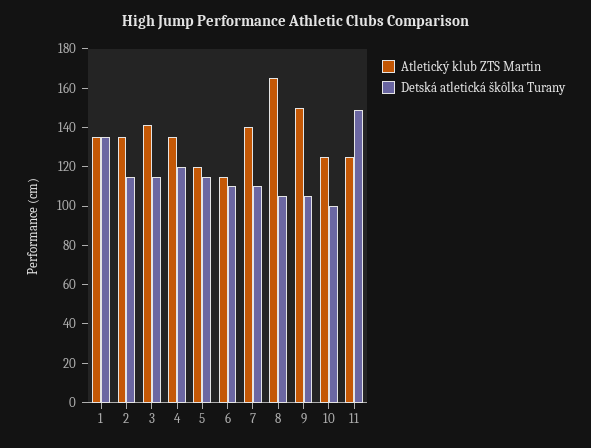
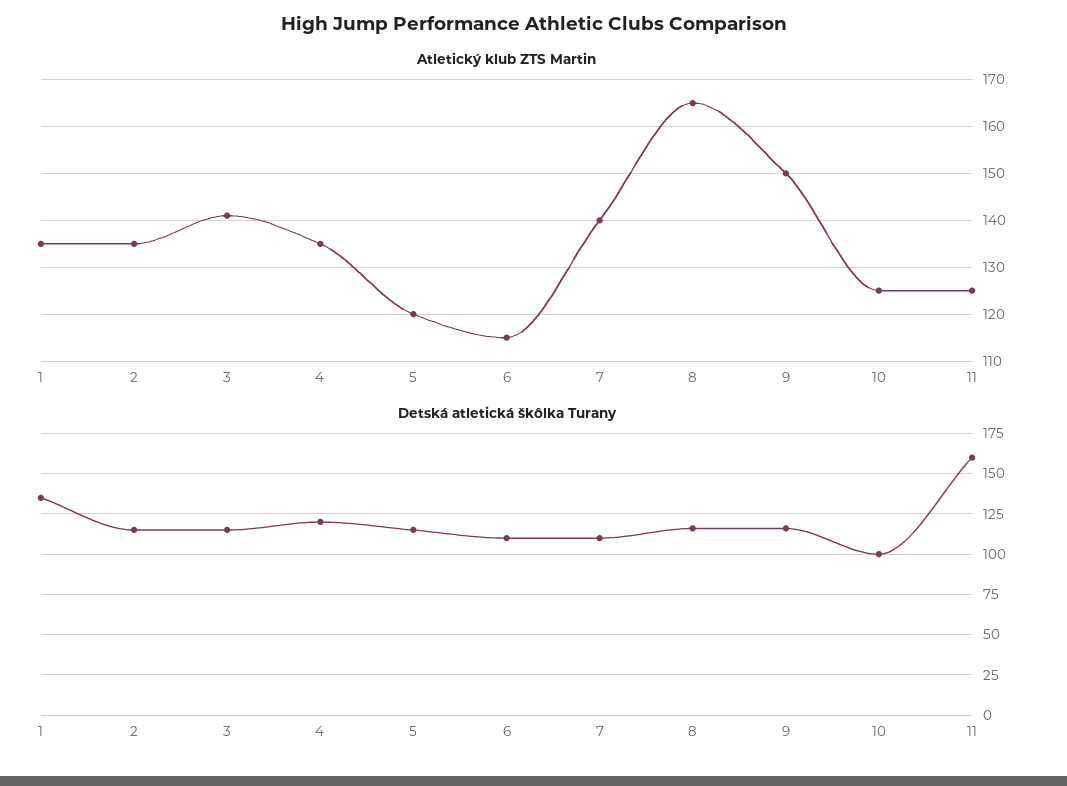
Detská atletická škôlka Turany, 8: 105 -> 115
Detská atletická škôlka Turany, 9: 105 -> 115
Detská atletická škôlka Turany, 11: 150 -> 160

